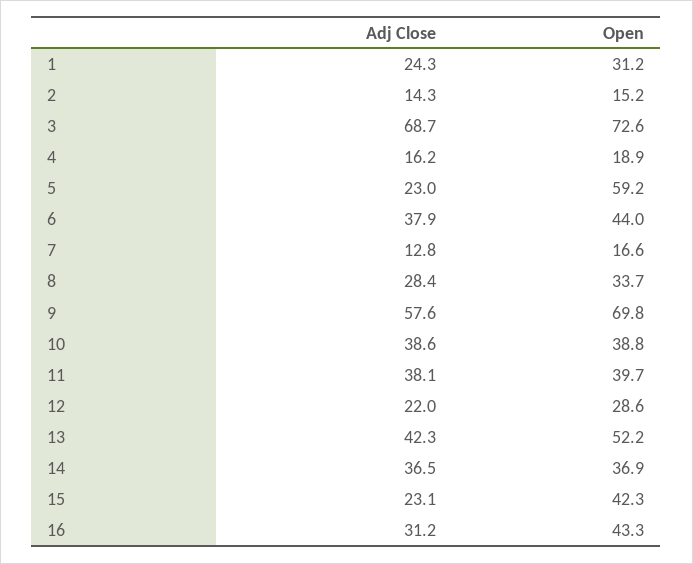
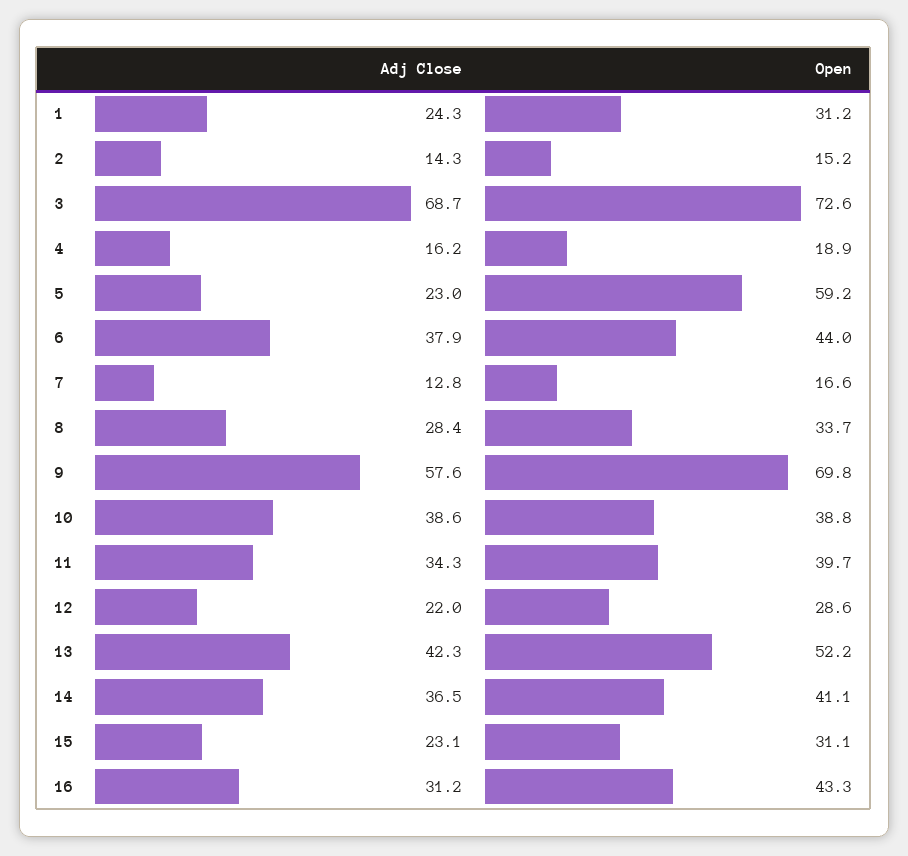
Adj Close, 11: 38.1 -> 34.3
Open, 14: 36.9 -> 41.1
Open, 15: 42.3 -> 31.1

